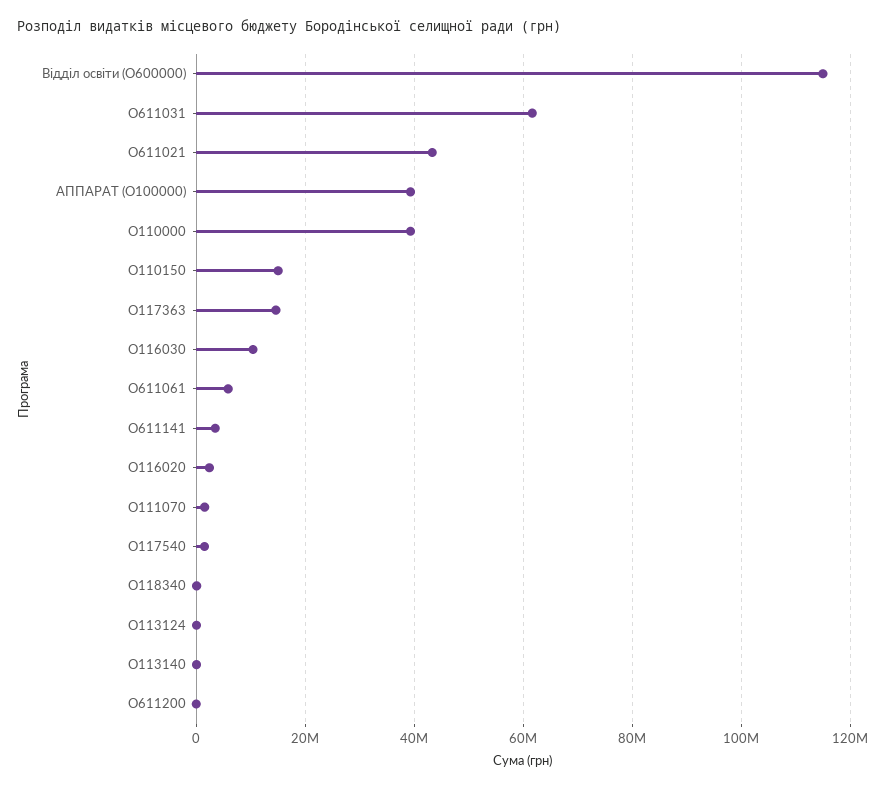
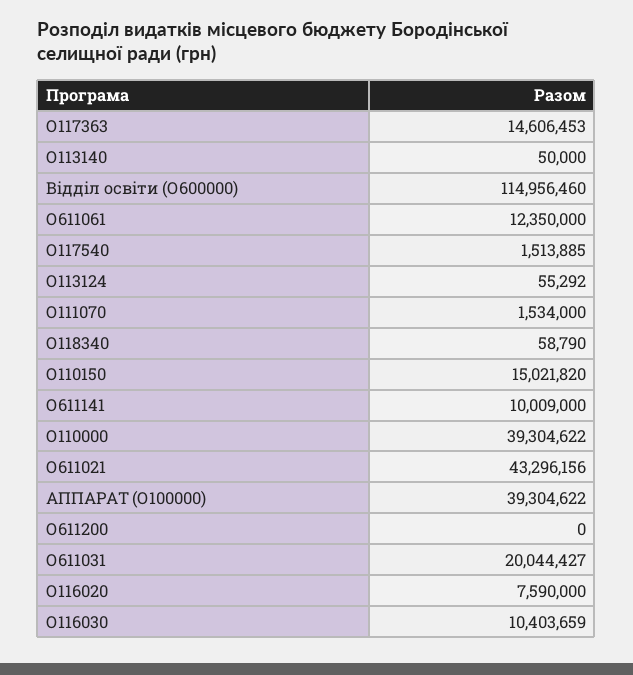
О611031: 62000000 -> 20044427
О611061: 6000000 -> 12350000
О611141: 4000000 -> 10009000
О116020: 2000000 -> 7590000

